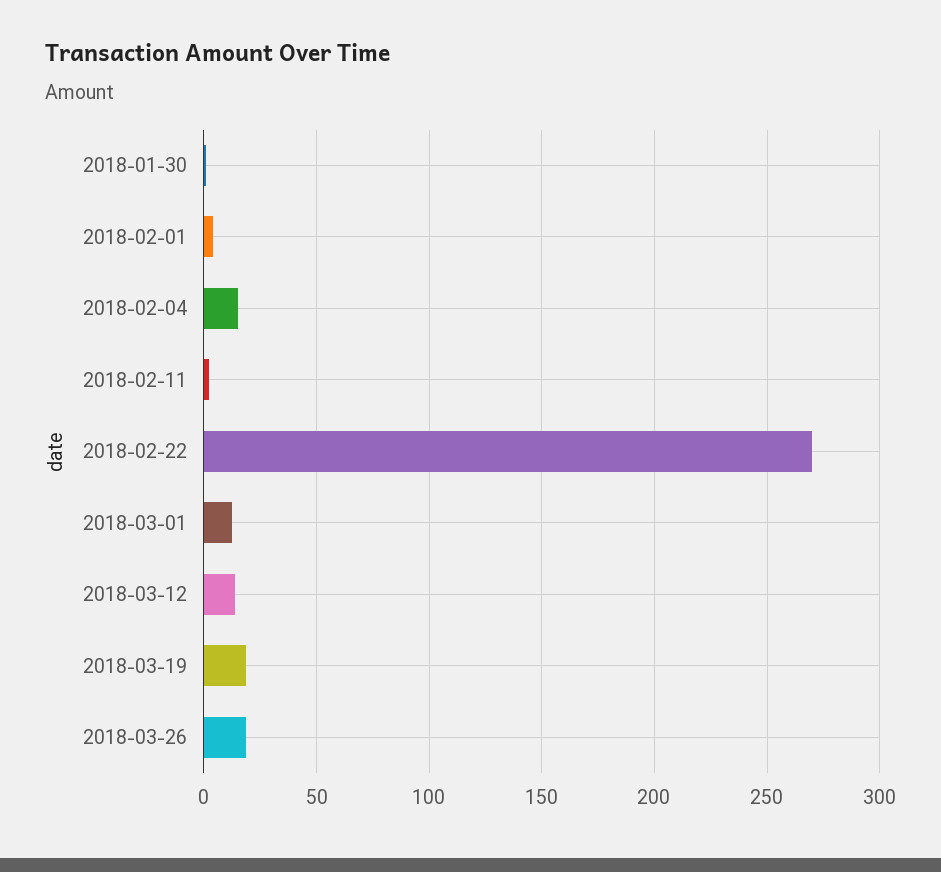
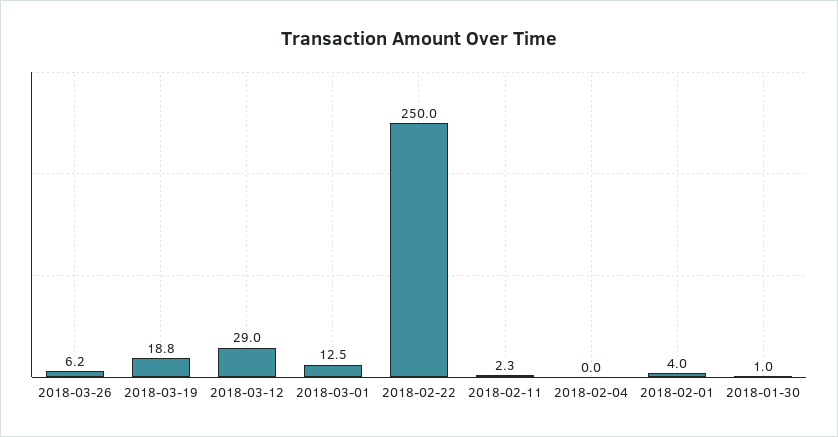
2018-02-04: 15 -> 0
2018-02-22: 270 -> 250
2018-03-12: 15 -> 29
2018-03-26: 20 -> 6.2

